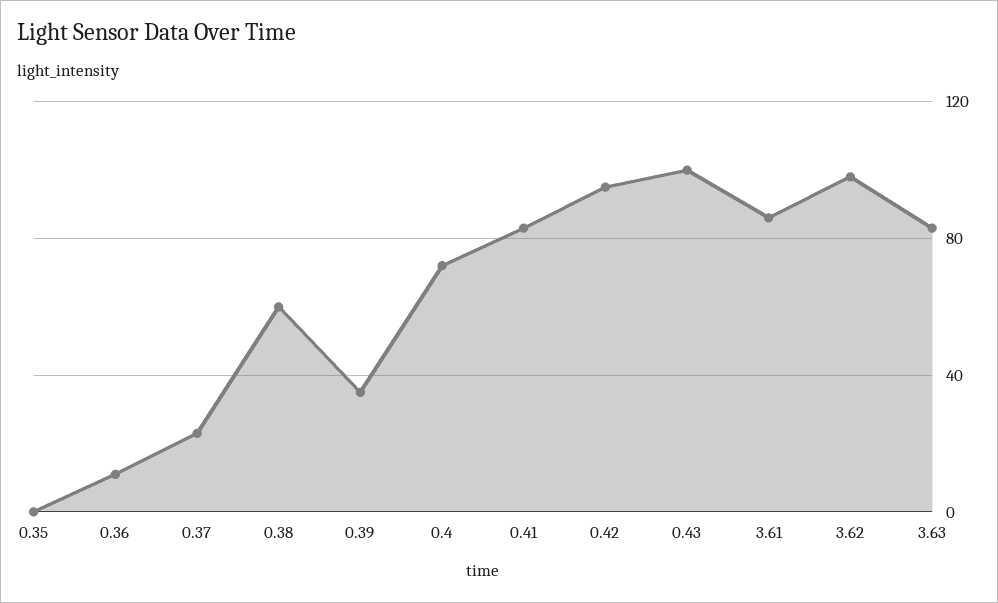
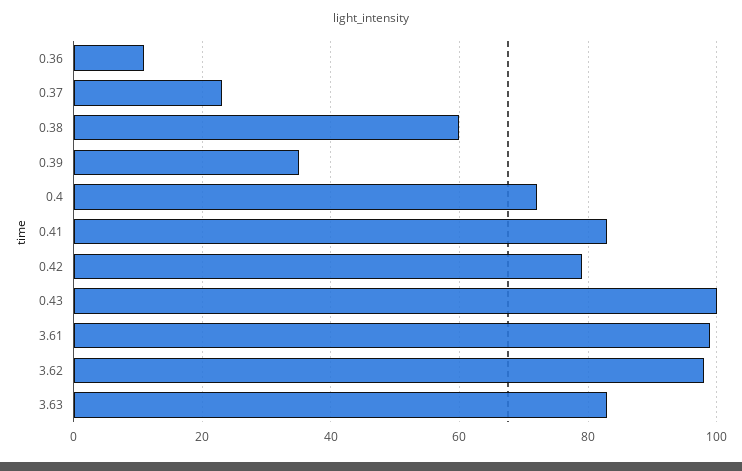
0.35: 0 -> none
0.42: 95 -> 80
3.61: 85 -> 100

